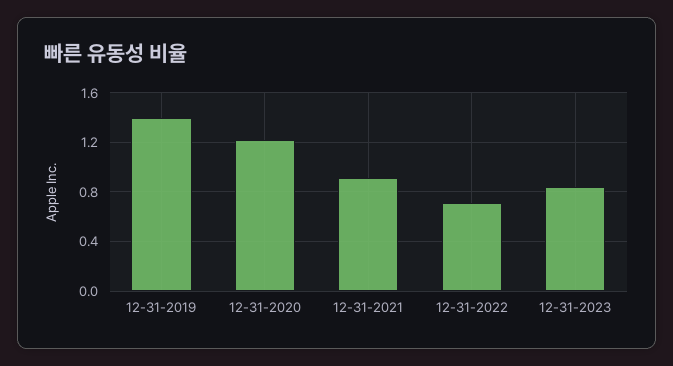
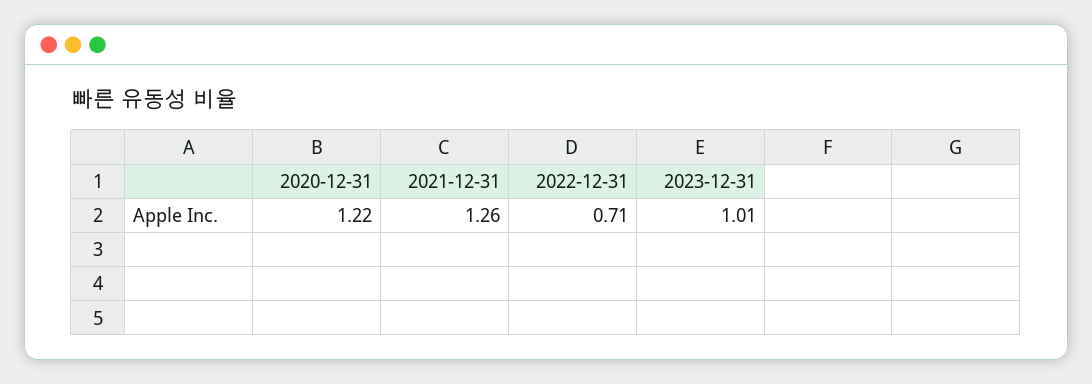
12-31-2019: 1.4 -> none
12-31-2021: 0.9 -> 1.26
12-31-2023: 0.85 -> 1.01

